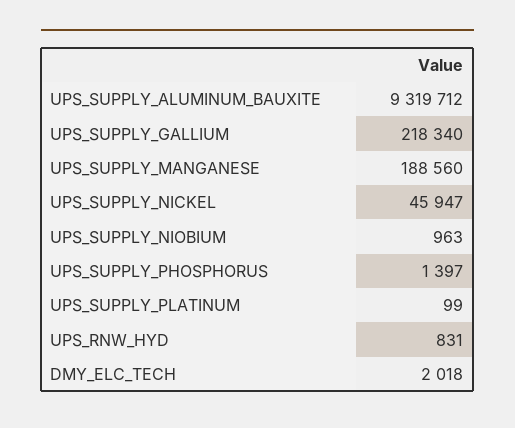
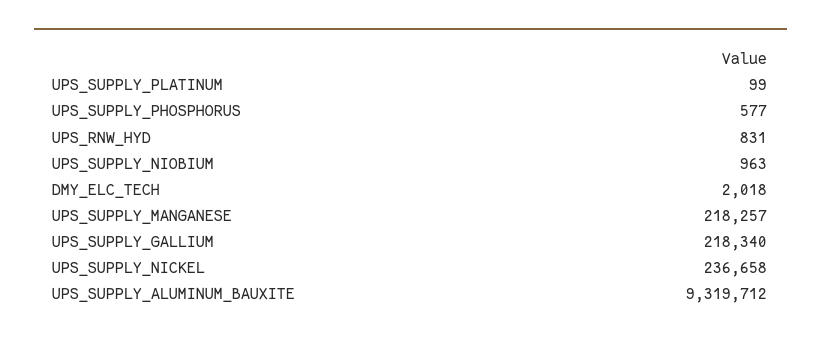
UPS_SUPPLY_MANGANESE: 188560 -> 218257
UPS_SUPPLY_NICKEL: 45947 -> 236658
UPS_SUPPLY_PHOSPHORUS: 1397 -> 577

